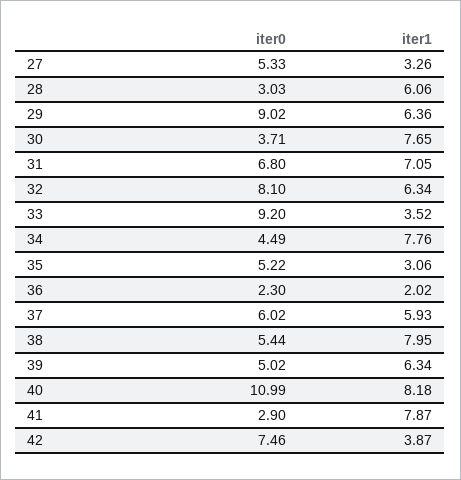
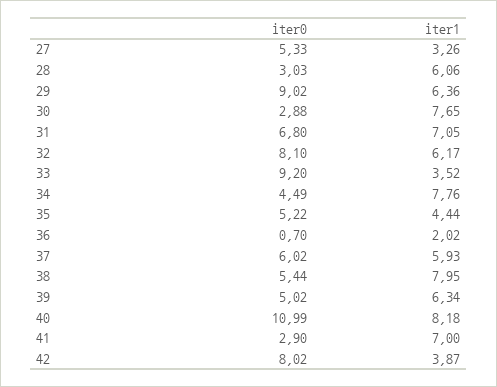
iter0, 30: 3.71 -> 2.88
iter1, 32: 6.34 -> 6.17
iter1, 35: 3.06 -> 4.44
iter0, 36: 2.3 -> 0.7
iter1, 41: 7.87 -> 7
iter0, 42: 7.46 -> 8.02

